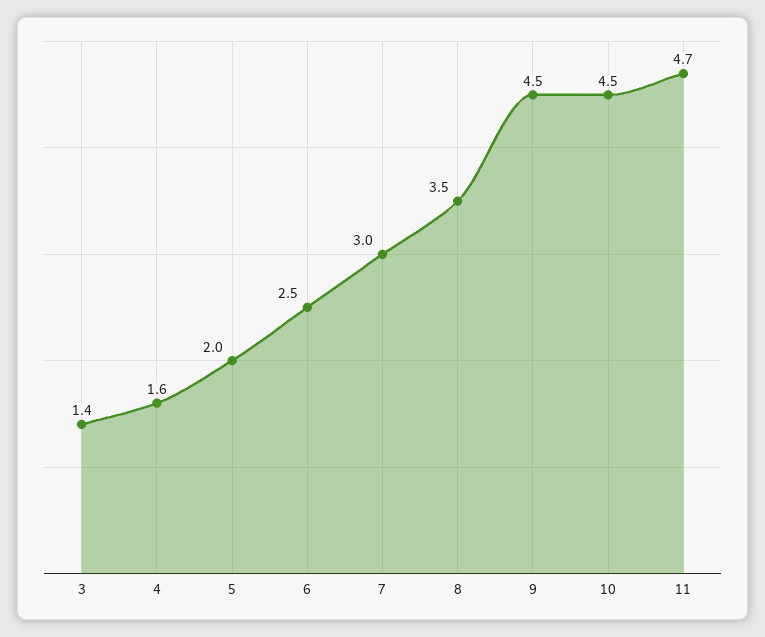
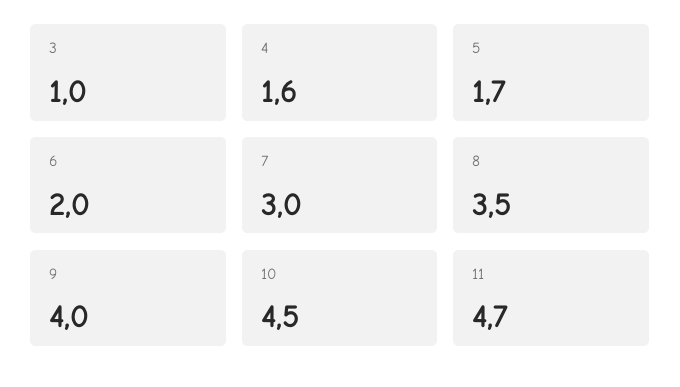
3: 1.4 -> 1
5: 2 -> 1.7
6: 2.5 -> 2
9: 4.5 -> 4

